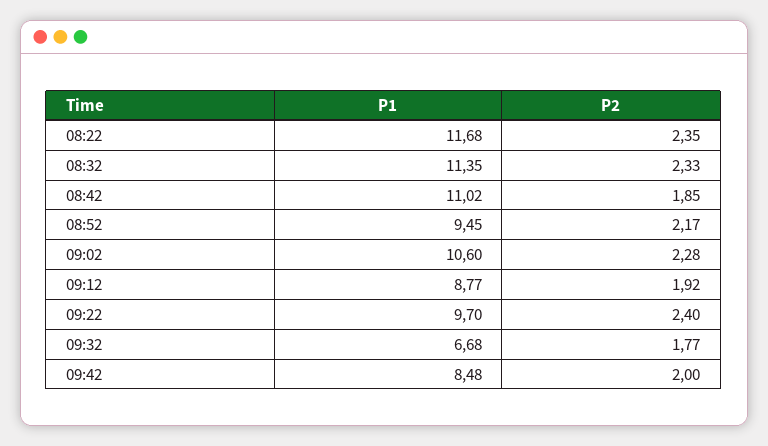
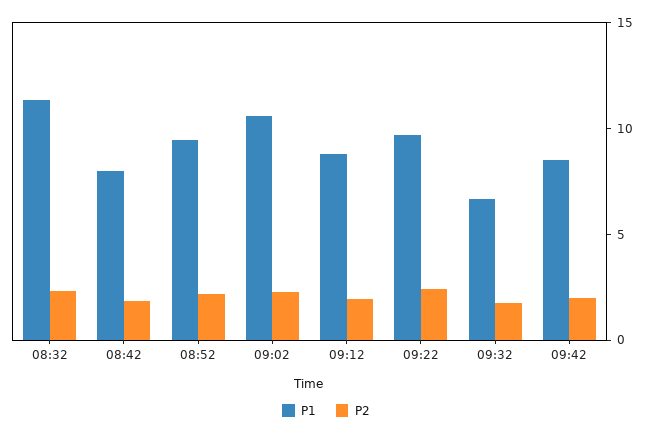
P1, 08:22: 11.68 -> none
P2, 08:22: 2.35 -> none
P1, 08:42: 11.02 -> 8

